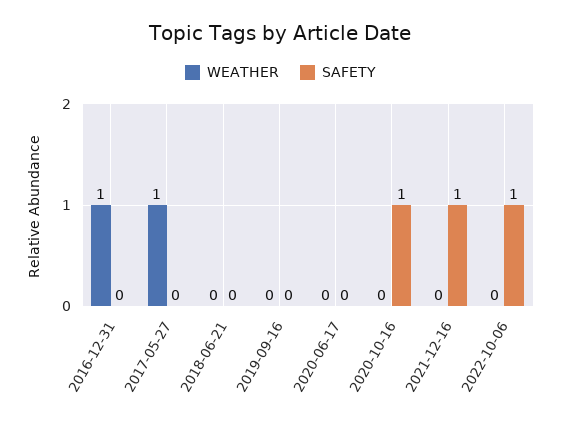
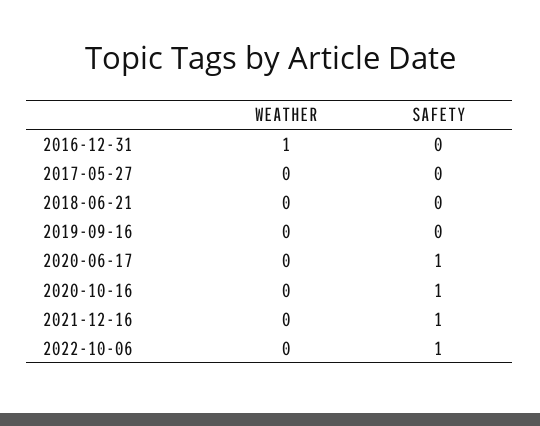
WEATHER, 2017-05-27: 1 -> 0
SAFETY, 2020-06-17: 0 -> 1

